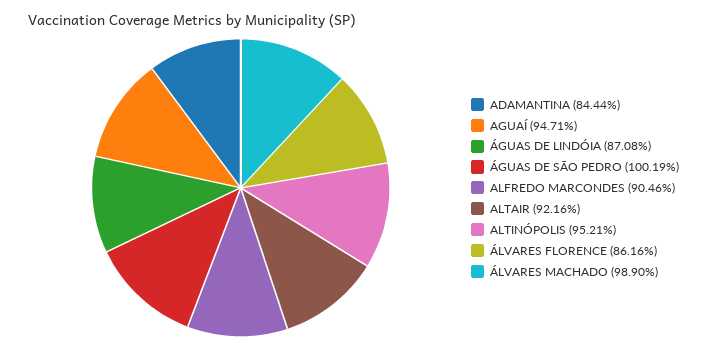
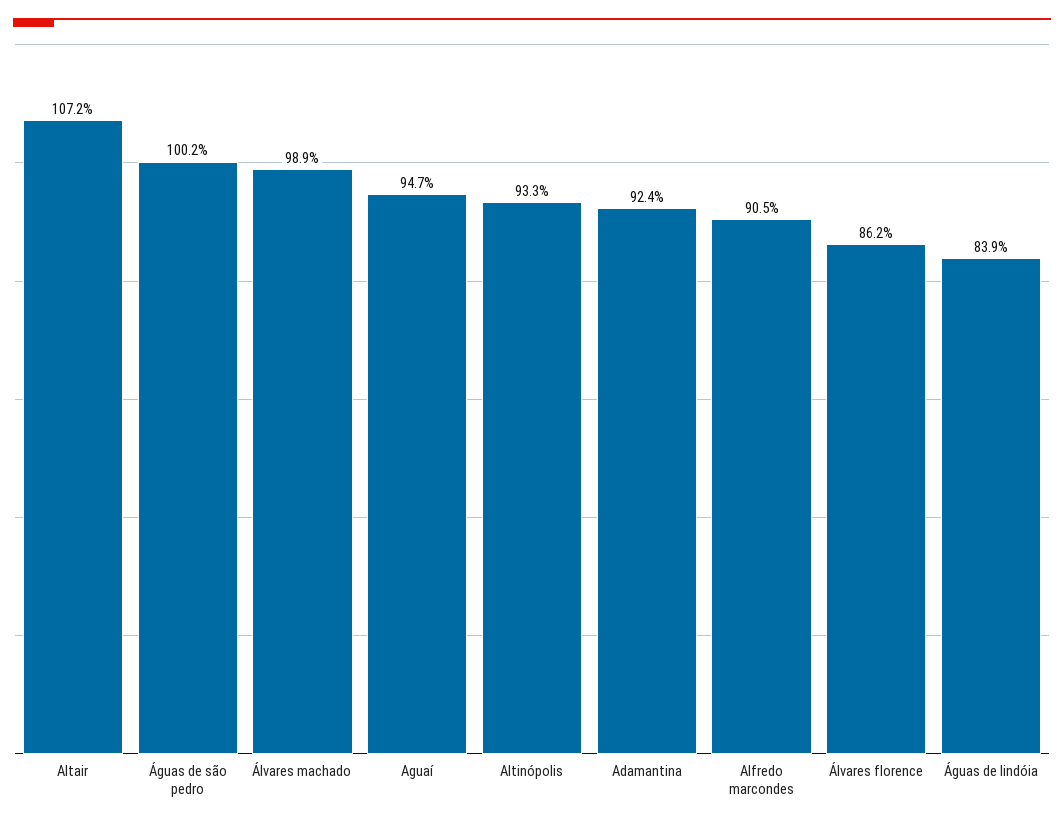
ADAMANTINA: 84.44 -> 92.4
ÁGUAS DE LINDÓIA: 87.08 -> 83.9
ALTAIR: 92.16 -> 107.2
ALTINÓPOLIS: 95.21 -> 93.3

